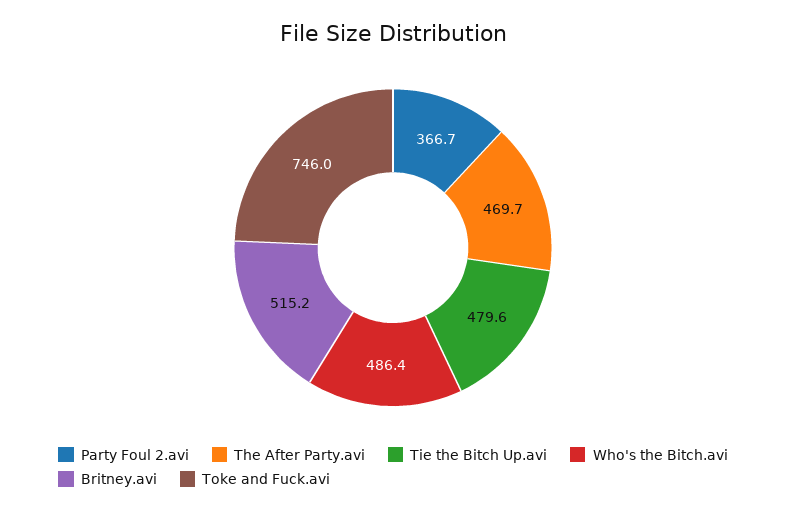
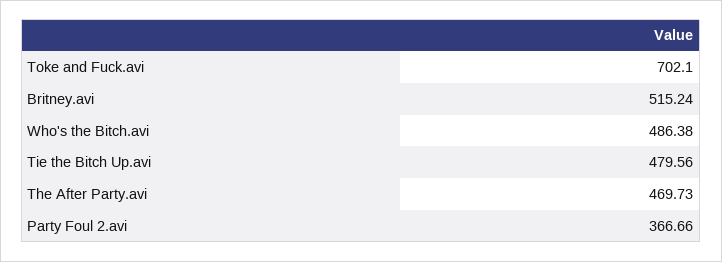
Toke and Fuck.avi: 746 -> 702.1

